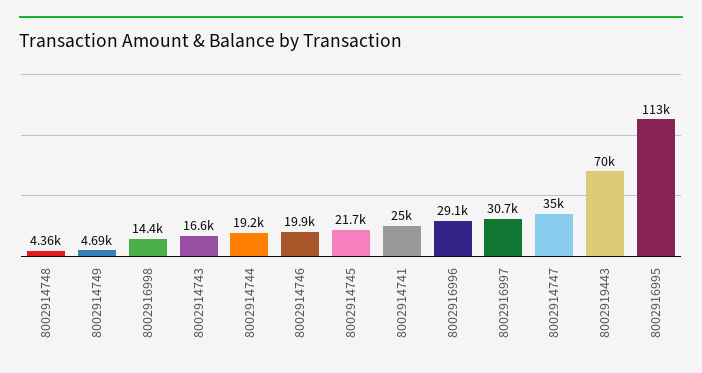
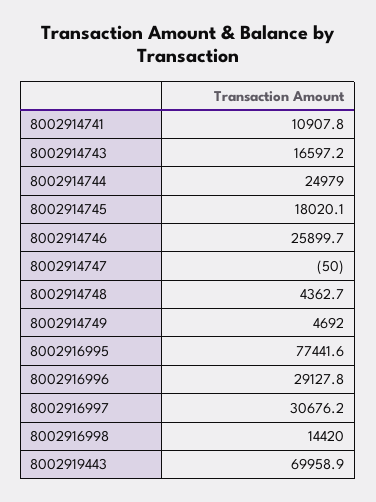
8002914744: 19200 -> 24979
8002914746: 19900 -> 25899.7
8002914745: 21700 -> 18020.1
8002914741: 25000 -> 10907.8
8002914747: 35000 -> -50
8002916995: 113000 -> 77441.6

